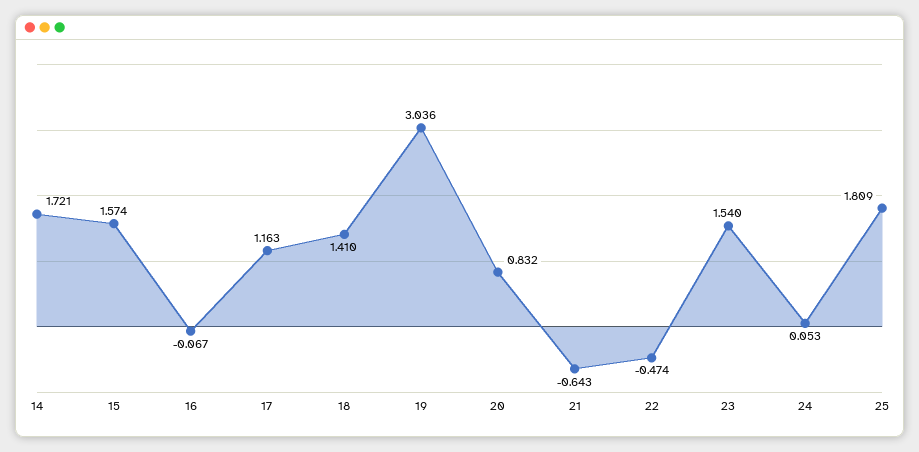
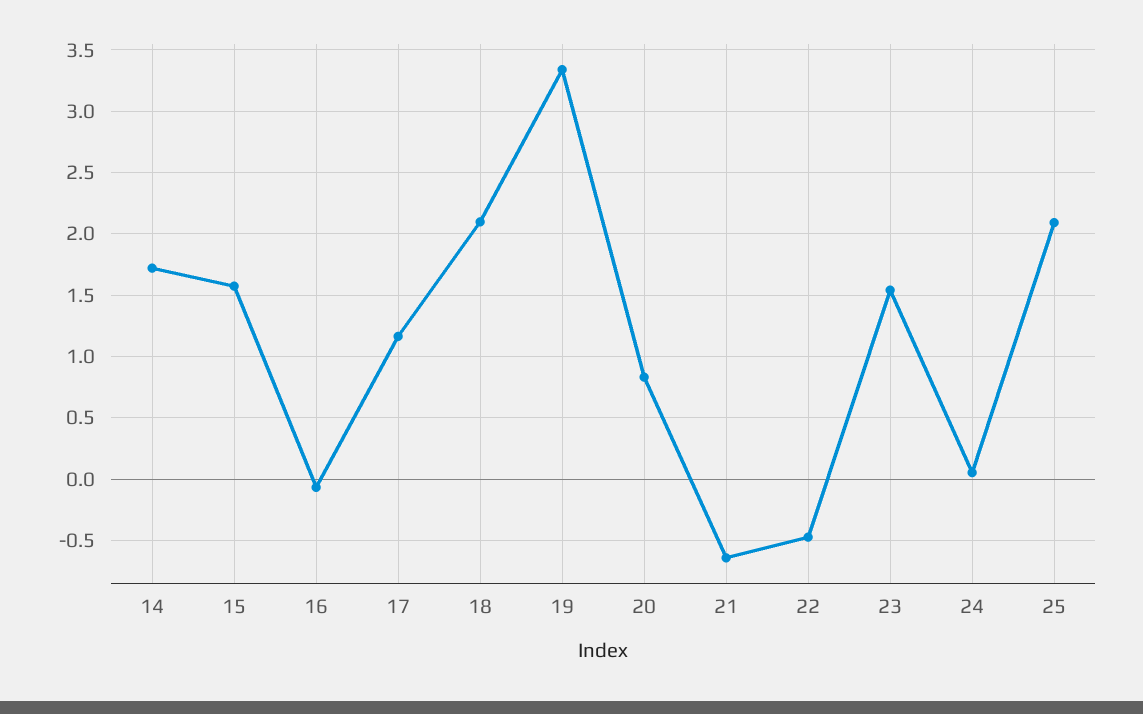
18: 1.41 -> 2.1
19: 3.036 -> 3.35
25: 1.809 -> 2.1

